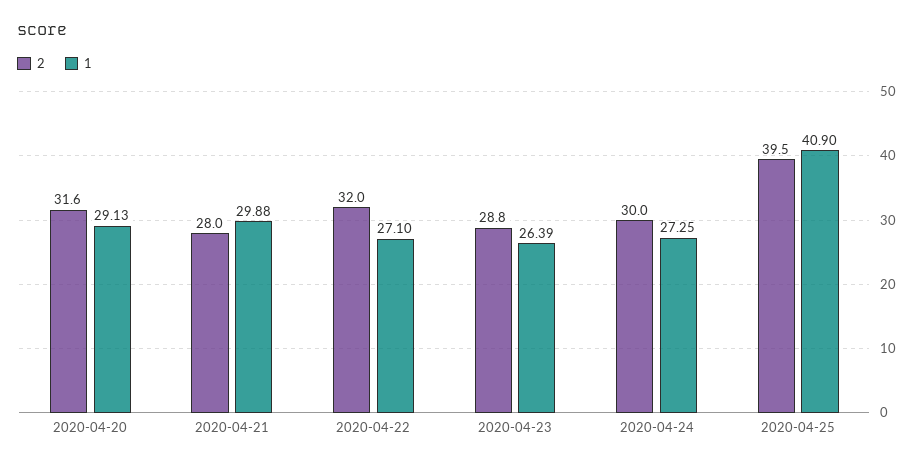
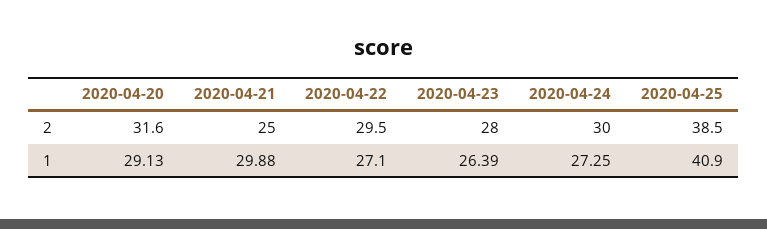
2, 2020-04-21: 28 -> 25
2, 2020-04-22: 32 -> 29.5
2, 2020-04-23: 28.8 -> 28
2, 2020-04-25: 39.5 -> 38.5

